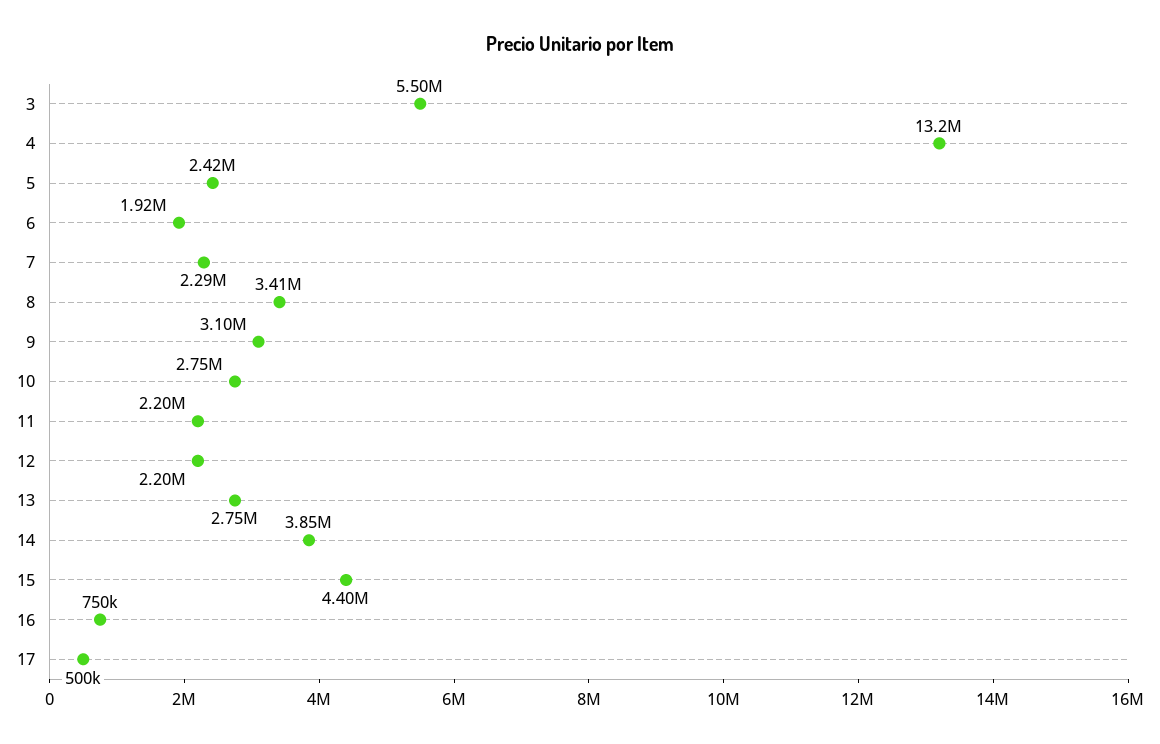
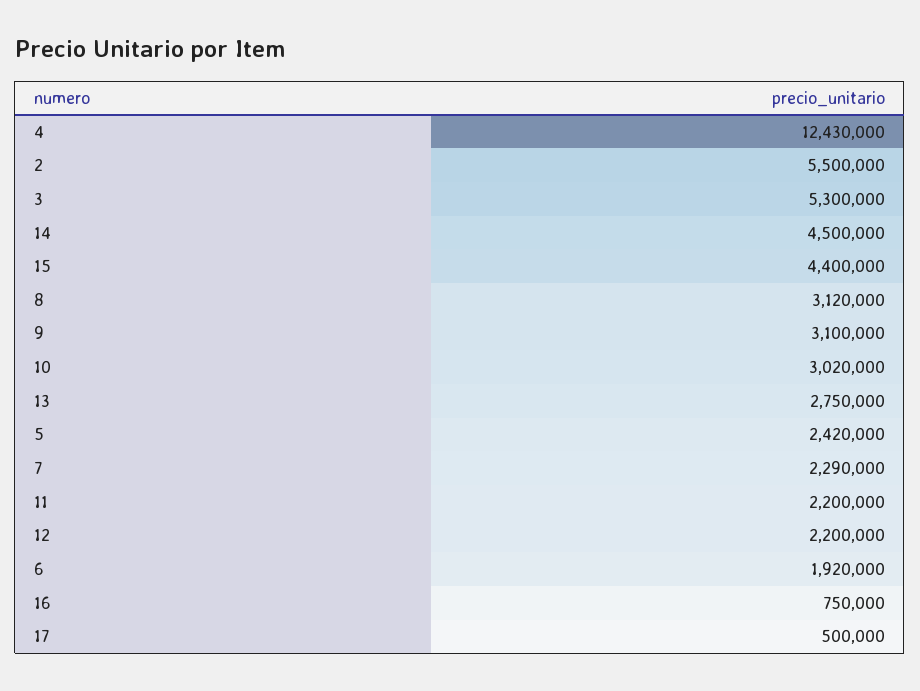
3: 5500000 -> 5300000
4: 13200000 -> 12430000
8: 3410000 -> 3120000
10: 2750000 -> 3020000
14: 3850000 -> 4500000
2: none -> 5500000

